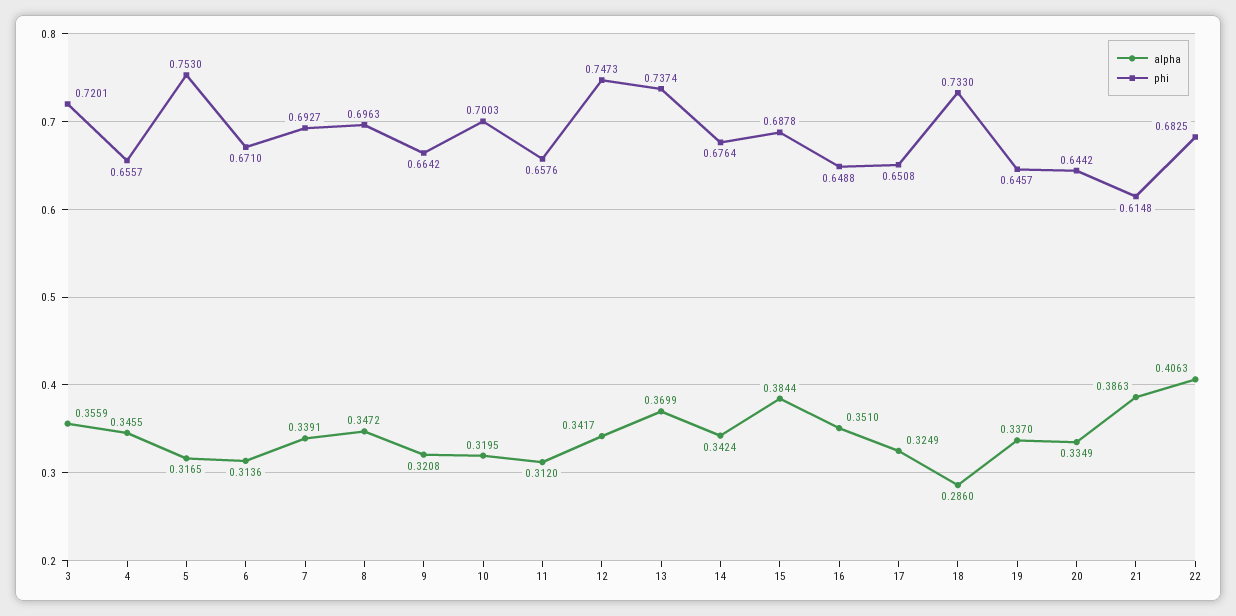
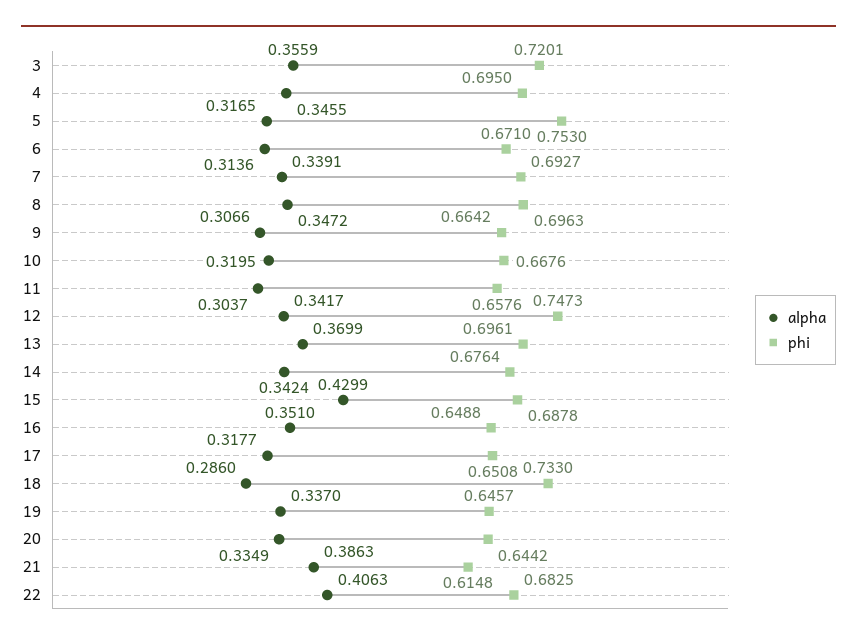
phi, 4: 0.6557 -> 0.695
alpha, 9: 0.3208 -> 0.3066
phi, 10: 0.7003 -> 0.6676
alpha, 11: 0.312 -> 0.3037
phi, 13: 0.7374 -> 0.6961
alpha, 15: 0.3844 -> 0.4299
alpha, 17: 0.3249 -> 0.3177

